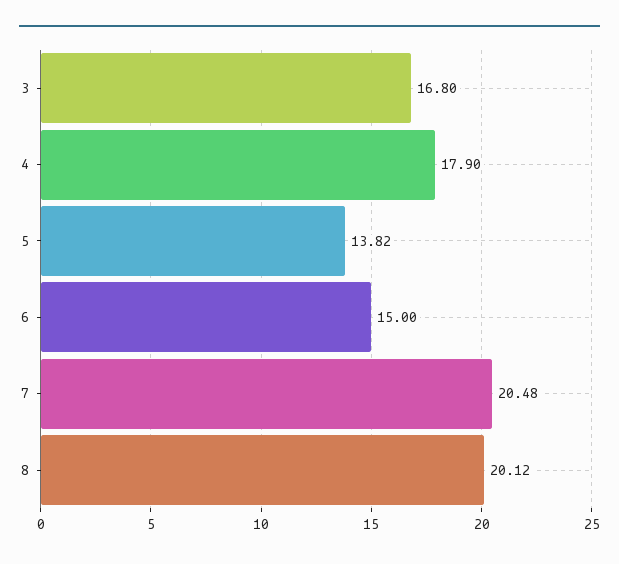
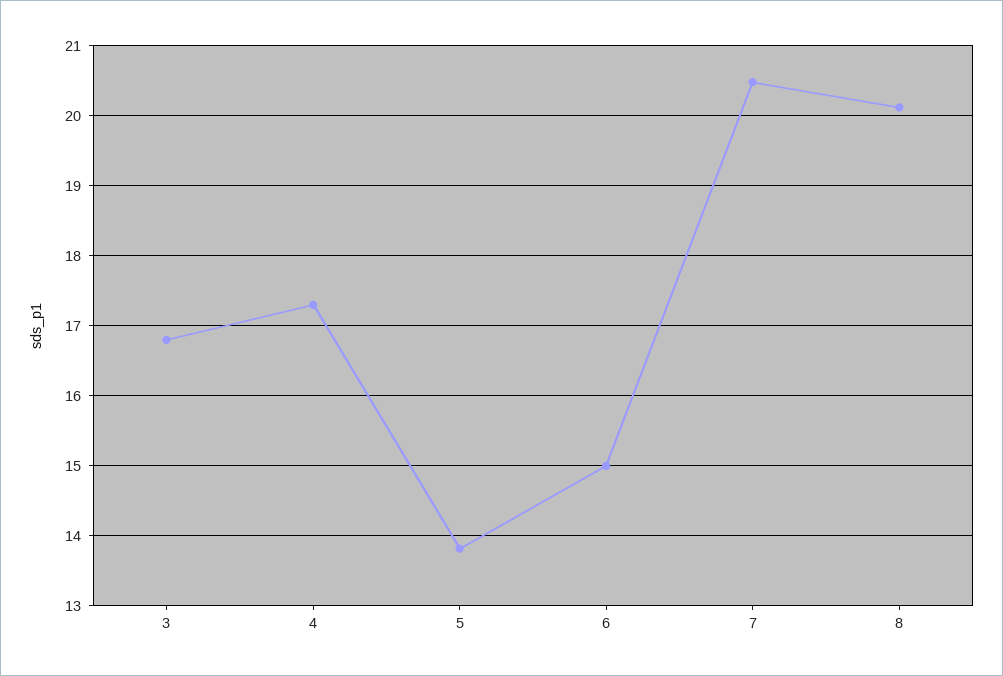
4: 17.9 -> 17.3

